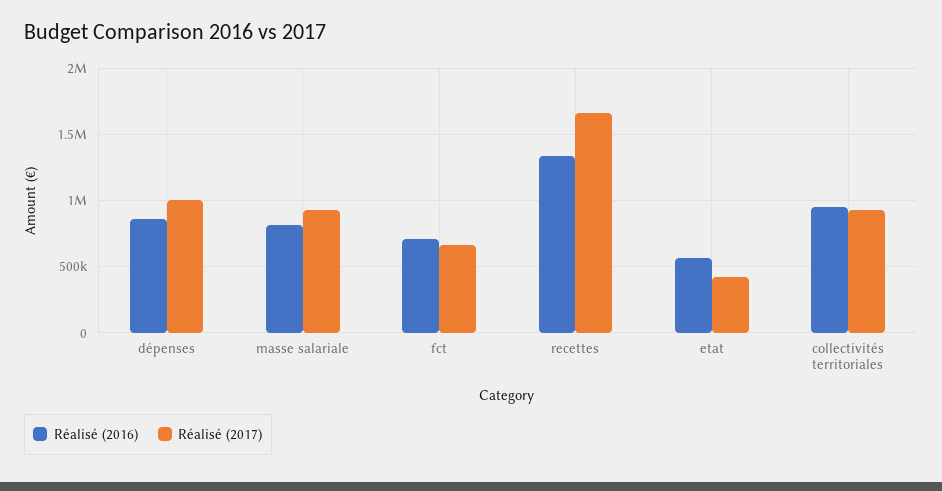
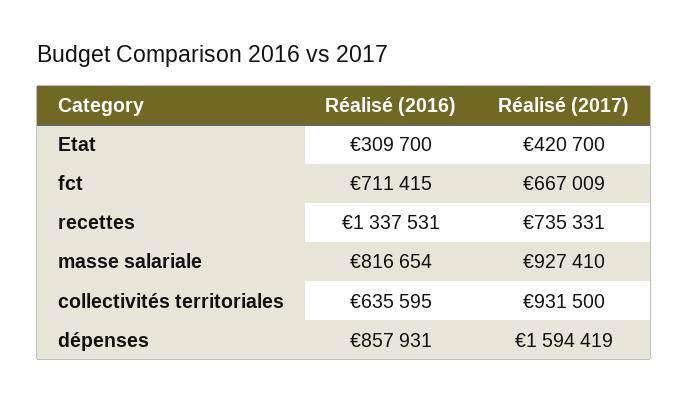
Réalisé (2017), dépenses: 1000000 -> 1594419
Réalisé (2017), recettes: 1650000 -> 735331
Réalisé (2016), etat: 550000 -> 309700
Réalisé (2016), collectivités territoriales: 950000 -> 635595

